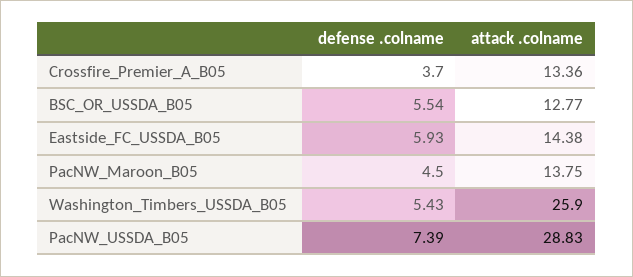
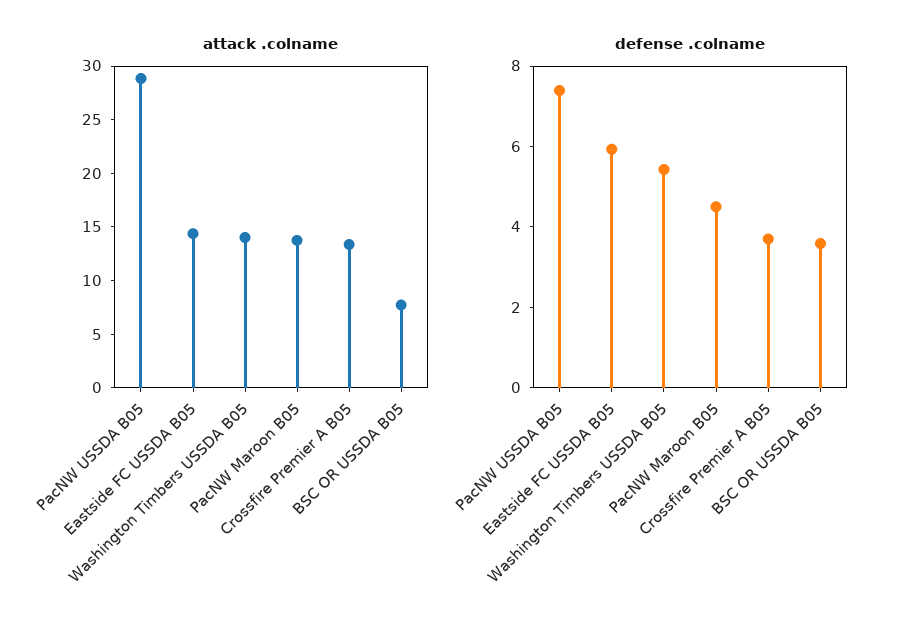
defense .colname, BSC_OR_USSDA_B05: 5.54 -> 3.5
attack .colname, BSC_OR_USSDA_B05: 12.77 -> 8
attack .colname, Washington_Timbers_USSDA_B05: 25.9 -> 14

